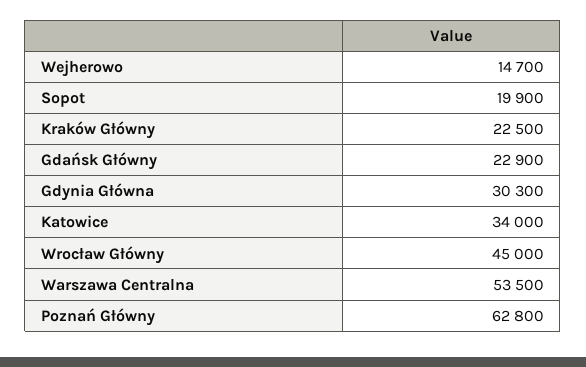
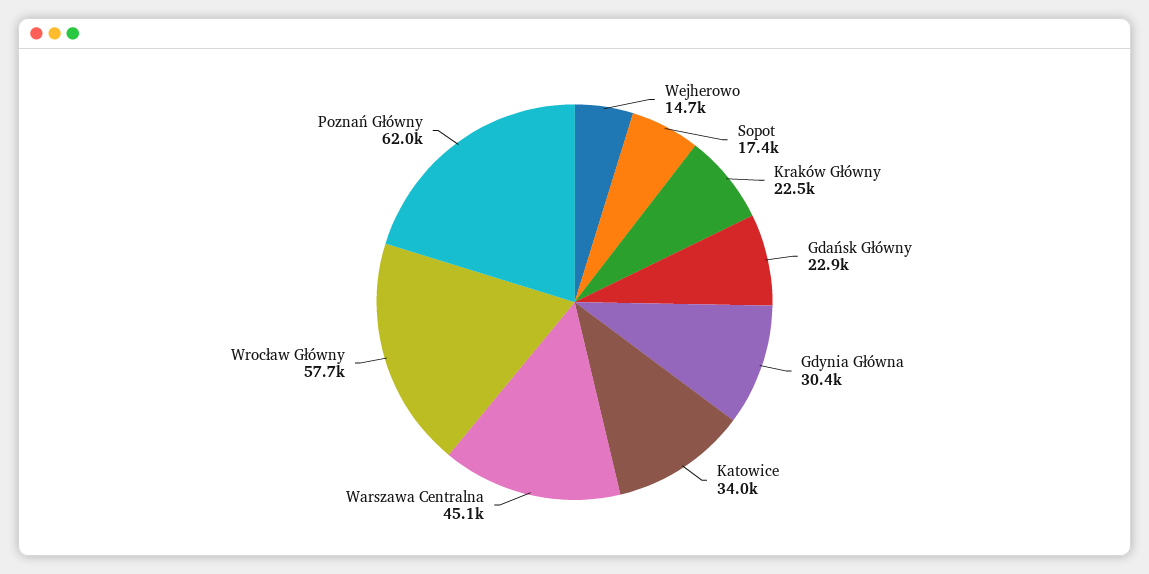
Sopot: 19900 -> 17400
Gdynia Główna: 30300 -> 30400
Wrocław Główny: 45000 -> 57700
Warszawa Centralna: 53500 -> 45100
Poznań Główny: 62800 -> 62000

